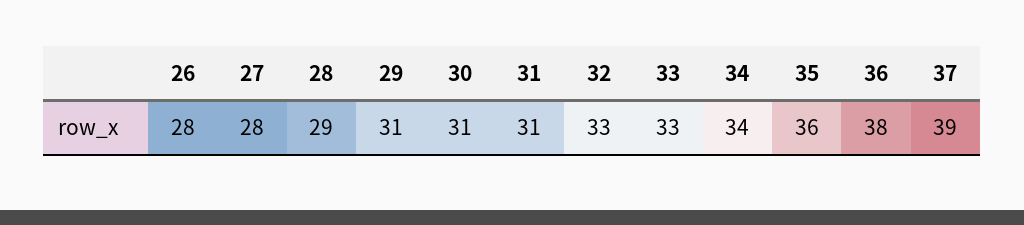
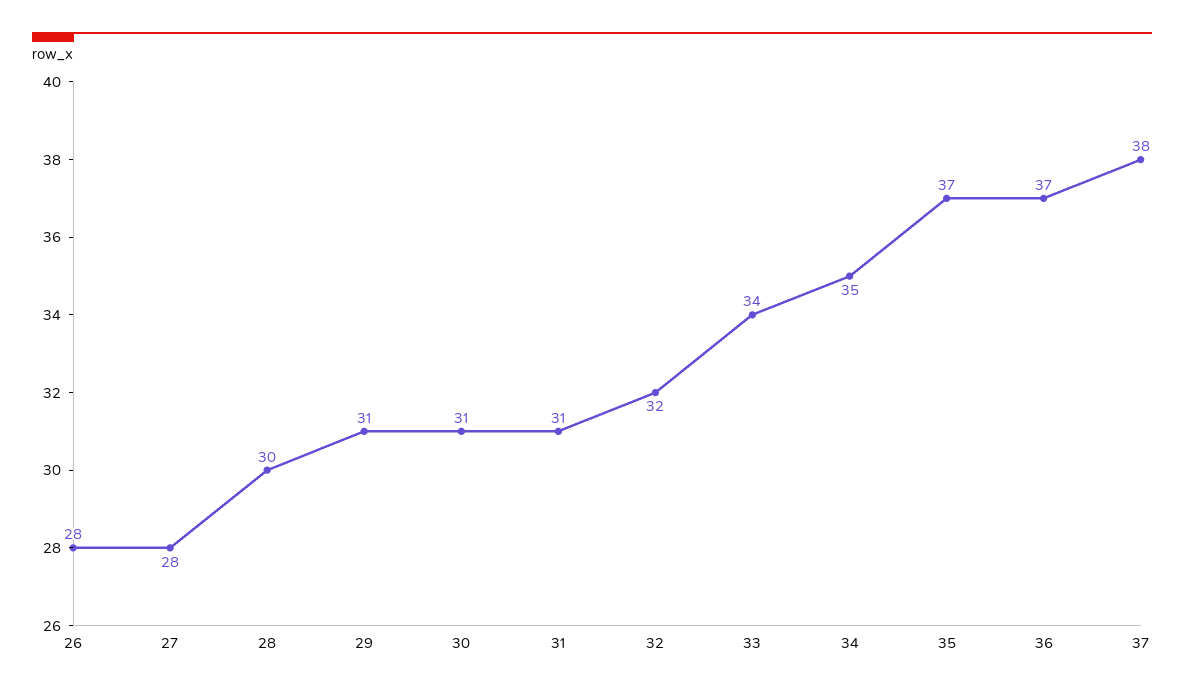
28: 29 -> 30
32: 33 -> 32
33: 33 -> 34
34: 34 -> 35
35: 36 -> 37
36: 38 -> 37
37: 39 -> 38

